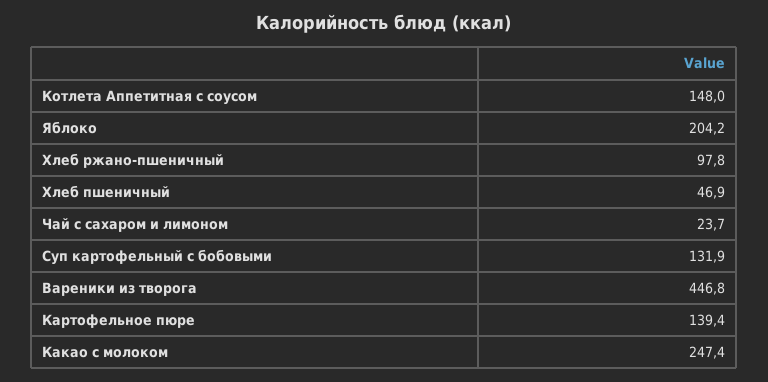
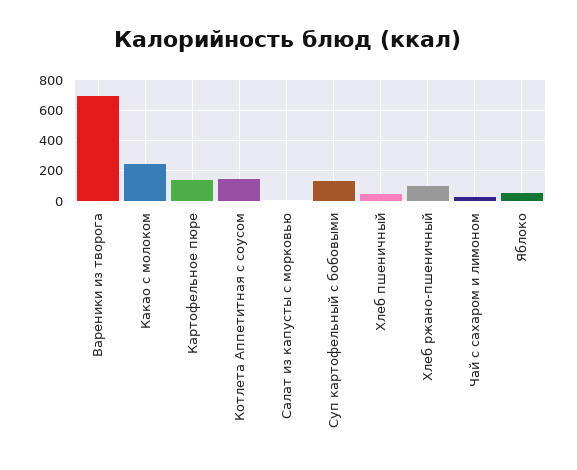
Яблоко: 204.2 -> 50
Вареники из творога: 446.8 -> 700
Салат из капусты с морковью: none -> 0

